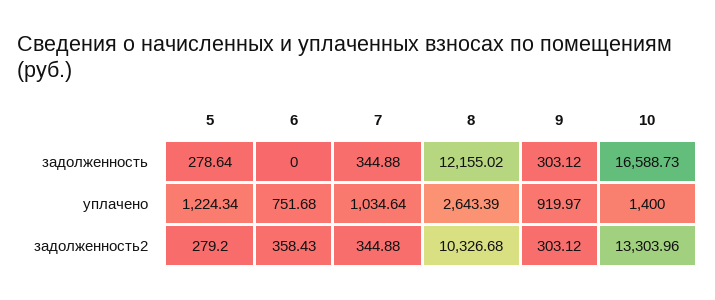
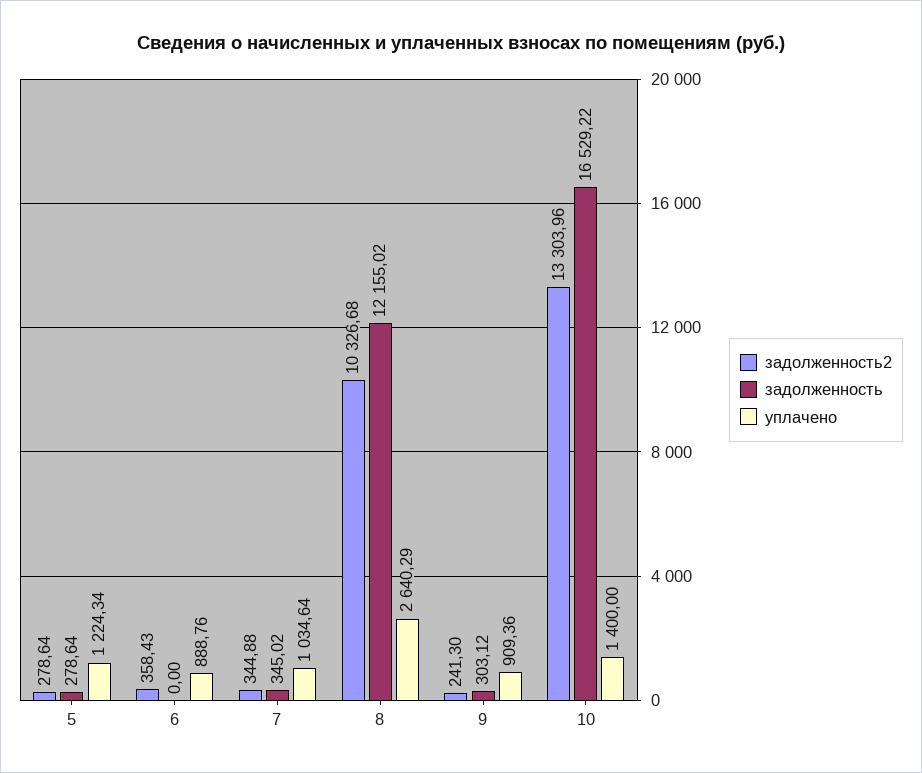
задолженность, 7: 344.88 -> 345.02
задолженность, 10: 16588.73 -> 16529.22
уплачено, 6: 751.68 -> 888.76
уплачено, 8: 2643.39 -> 2640.29
уплачено, 9: 919.97 -> 909.36
задолженность2, 5: 279.2 -> 278.64
задолженность2, 9: 303.12 -> 241.3

